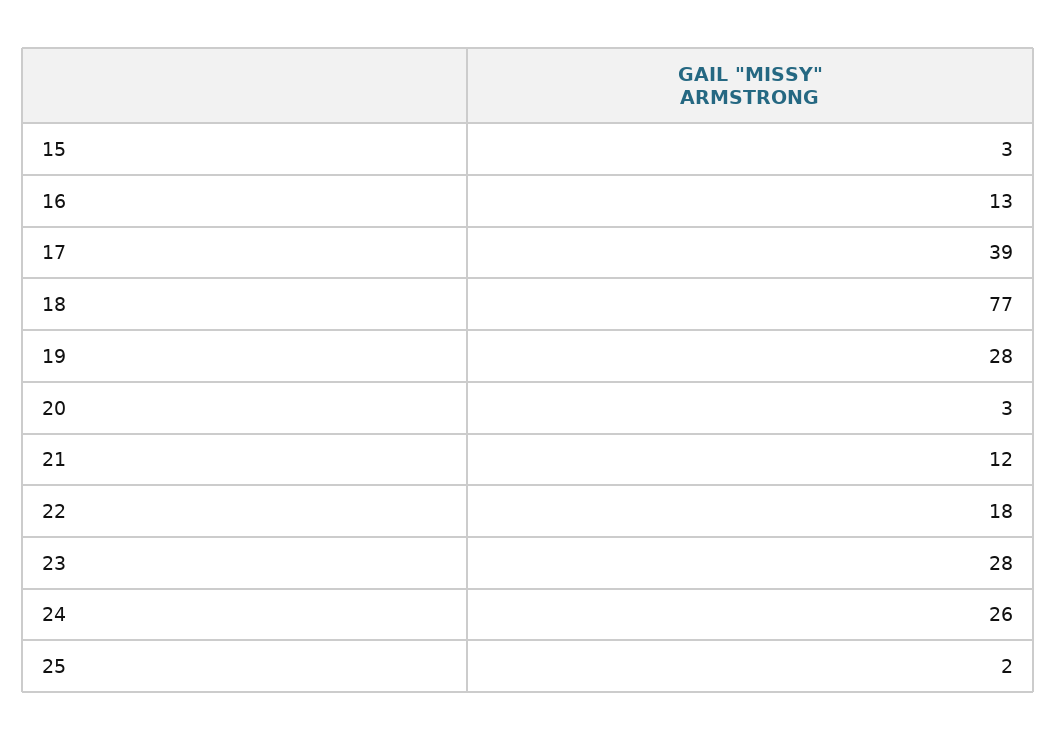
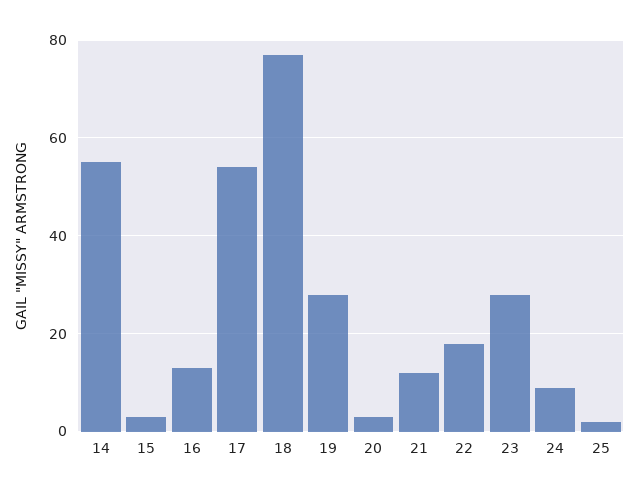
17: 39 -> 55
24: 26 -> 10
14: none -> 55

